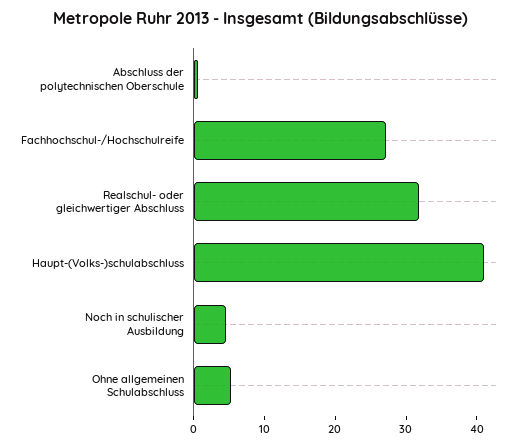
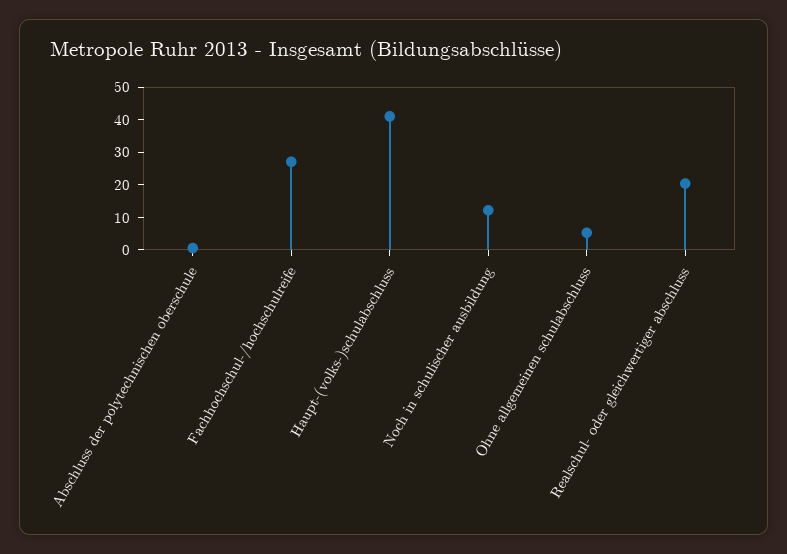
Realschul- oder gleichwertiger Abschluss: 32 -> 20
Noch in schulischer Ausbildung: 4 -> 12.5

